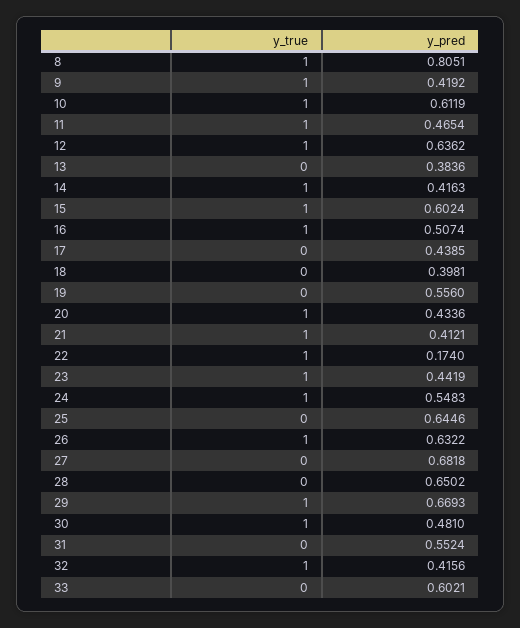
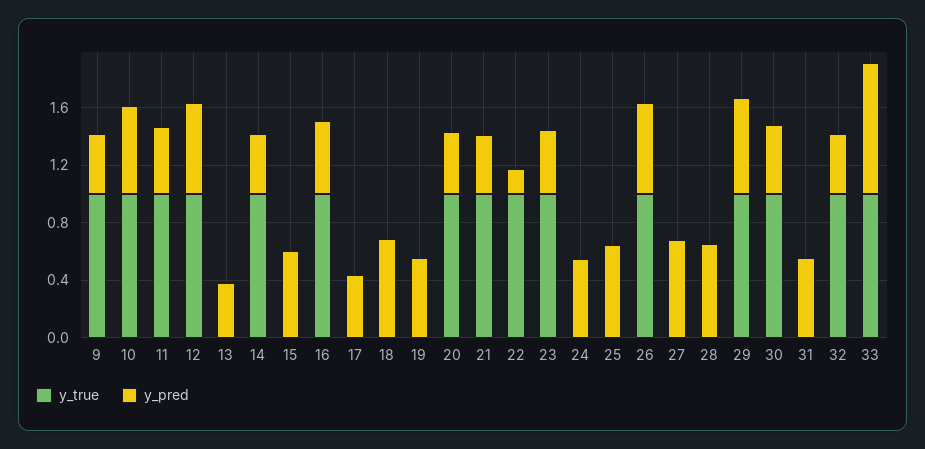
y_true, 8: 1 -> none
y_pred, 8: 0.8051 -> none
y_true, 15: 1 -> 0
y_pred, 18: 0.3981 -> 0.7
y_true, 24: 1 -> 0
y_true, 33: 0 -> 1
y_pred, 33: 0.6021 -> 0.9

